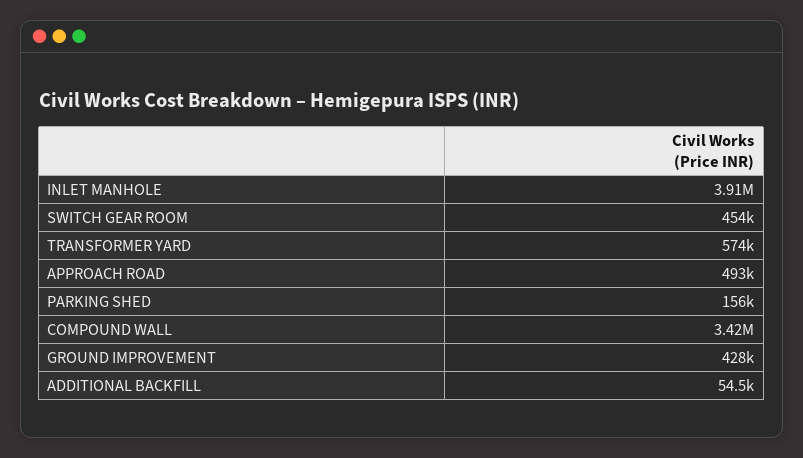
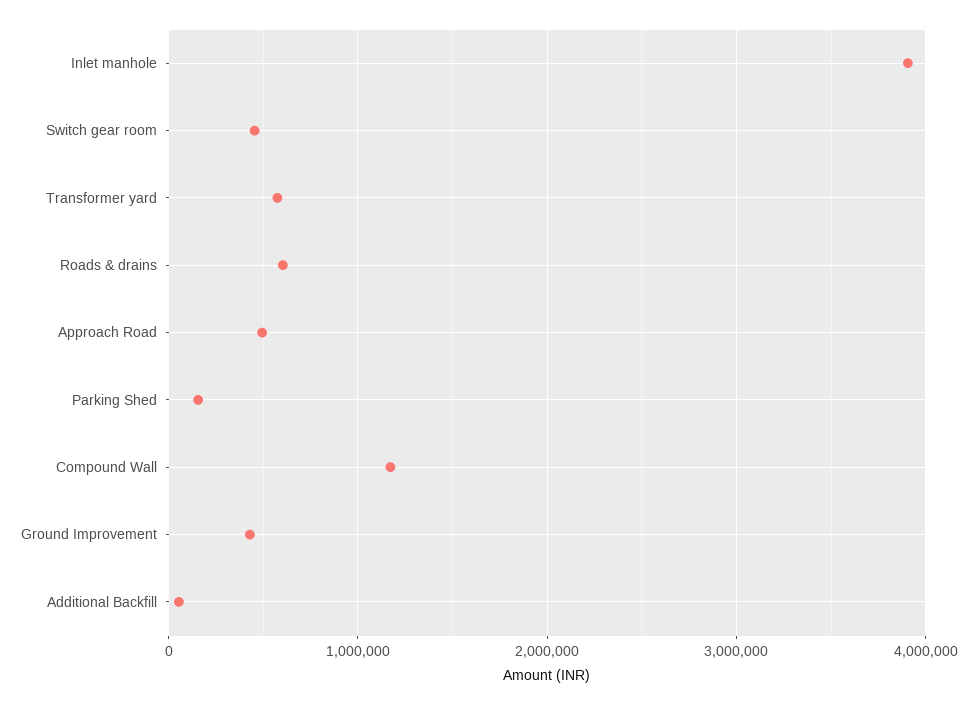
COMPOUND WALL: 3420000 -> 1200000
Roads & drains: none -> 600000

